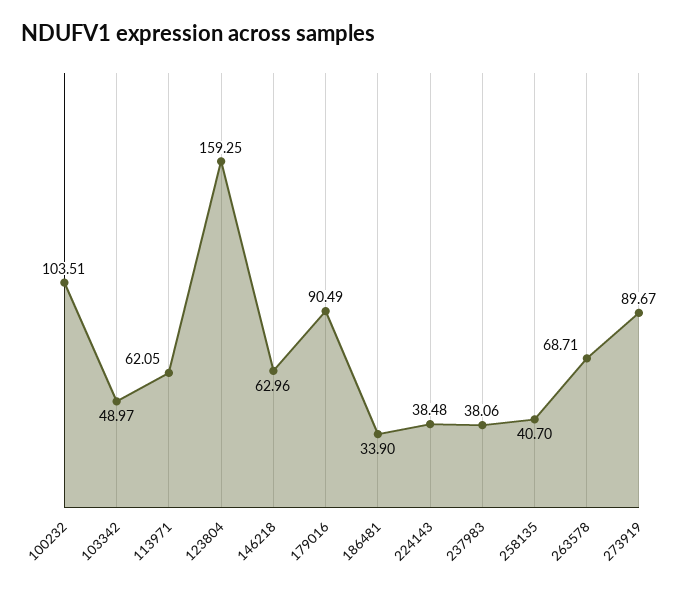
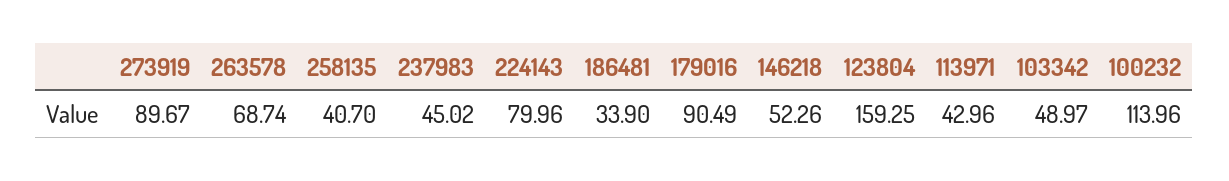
100232: 103.51 -> 113.96
113971: 62.05 -> 42.96
146218: 62.96 -> 52.26
224143: 38.48 -> 79.96
237983: 38.06 -> 45.02
263578: 68.71 -> 68.74

